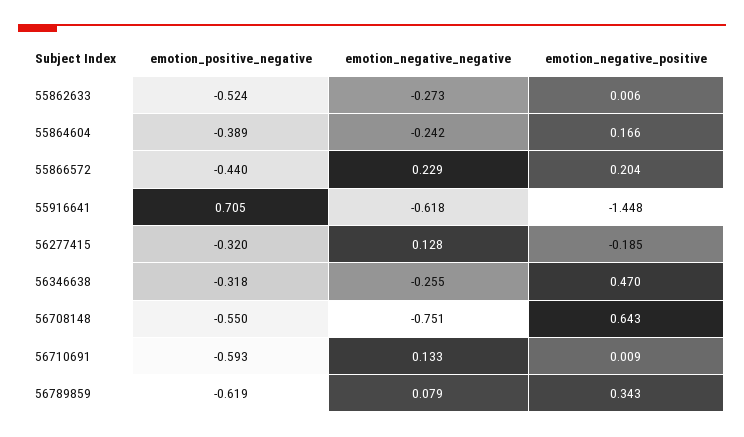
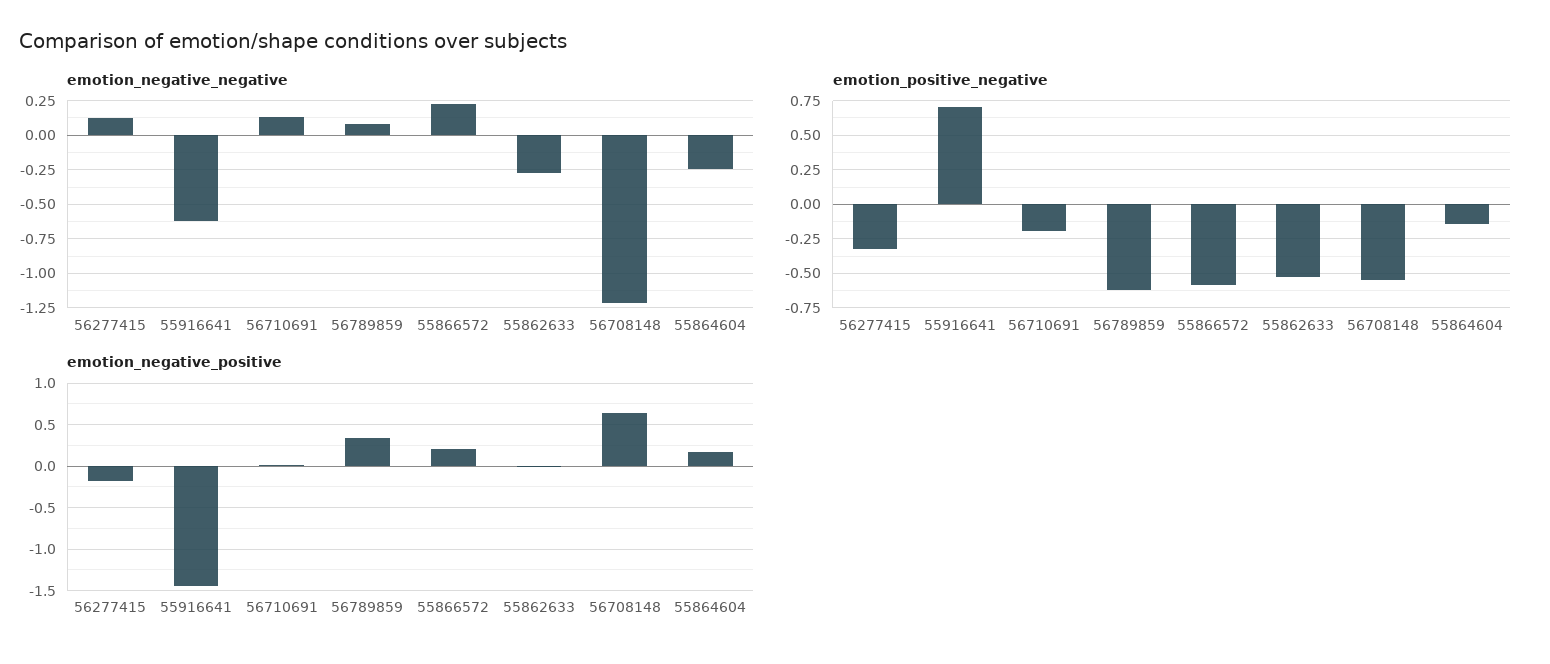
emotion_positive_negative, 55864604: -0.389 -> -0.15
emotion_positive_negative, 55866572: -0.44 -> -0.6
emotion_positive_negative, 56346638: -0.318 -> none
emotion_negative_negative, 56346638: -0.255 -> none
emotion_negative_positive, 56346638: 0.47 -> none
emotion_negative_negative, 56708148: -0.751 -> -1.2
emotion_positive_negative, 56710691: -0.593 -> -0.2

